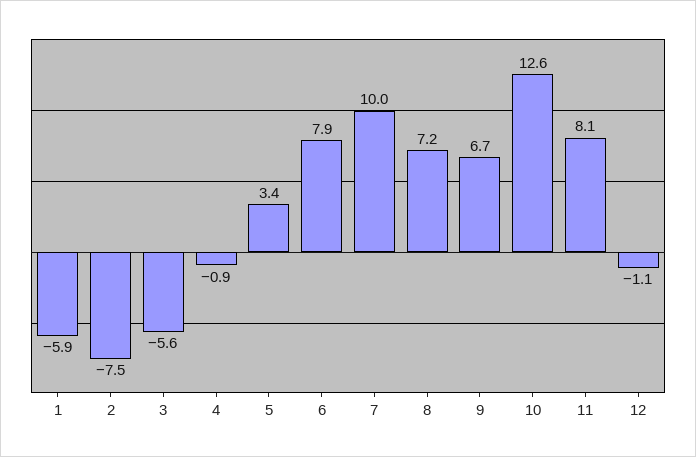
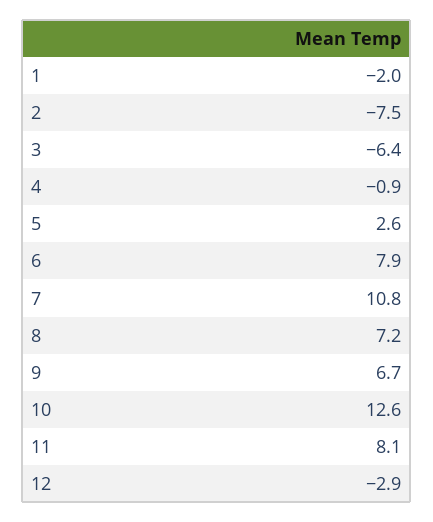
1: -5.9 -> -2
3: -5.6 -> -6.4
5: 3.4 -> 2.6
7: 10 -> 10.8
12: -1.1 -> -2.9

